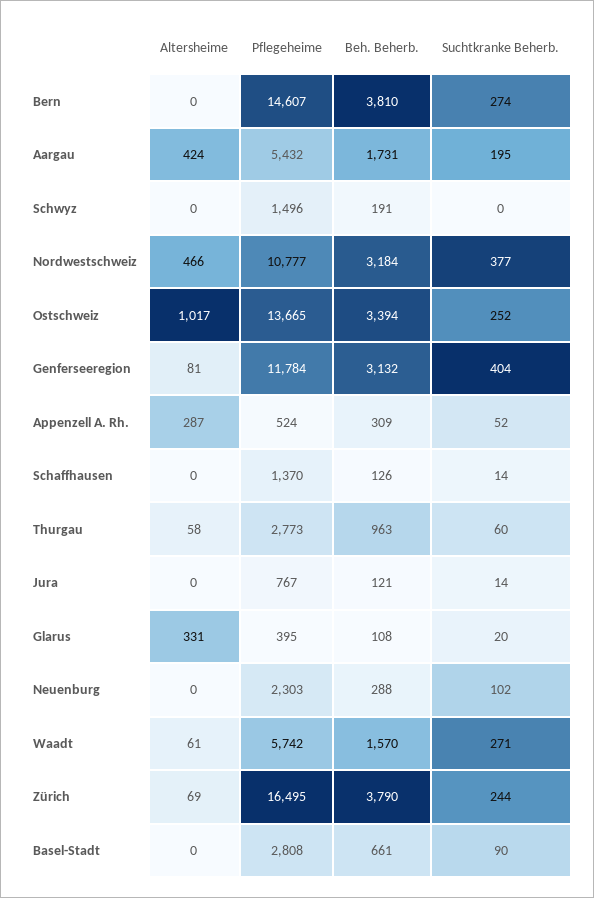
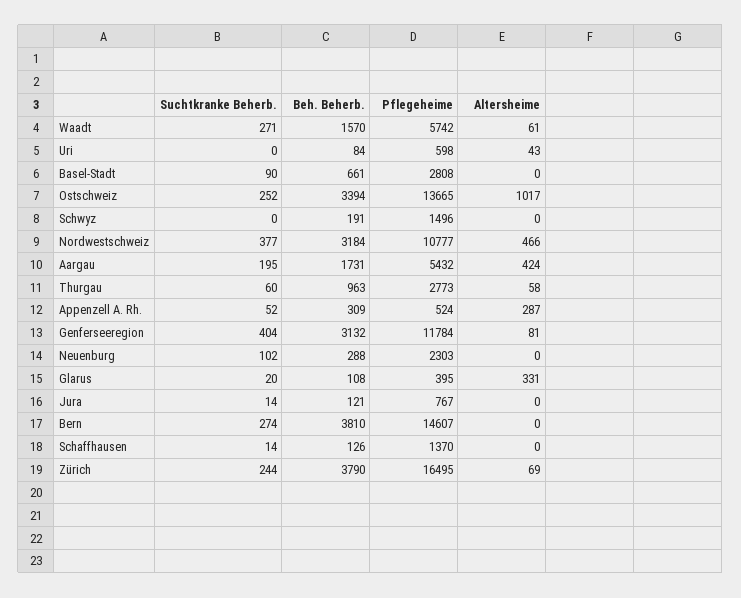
Suchtkranke Beherb., Uri: none -> 0
Beh. Beherb., Uri: none -> 84
Pflegeheime, Uri: none -> 598
Altersheime, Uri: none -> 43

